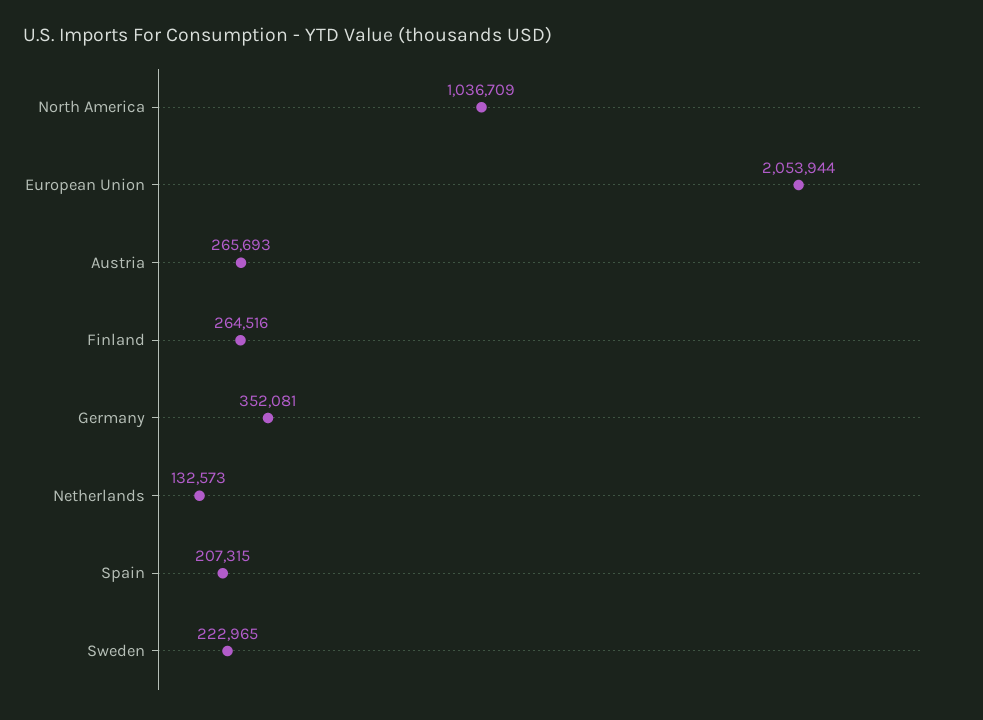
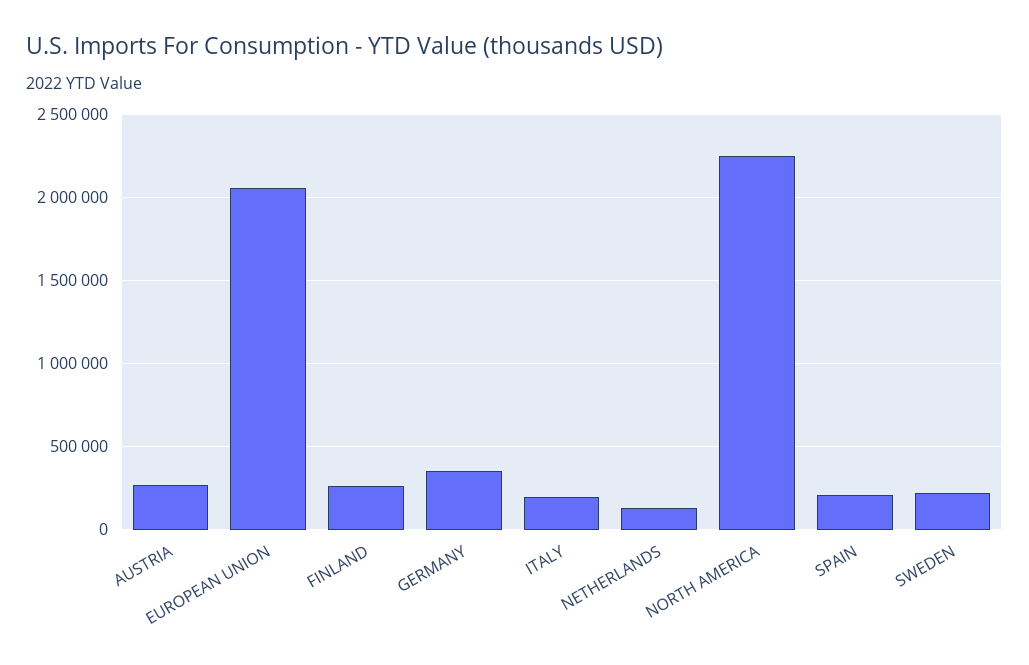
North America: 1036709 -> 2250000
ITALY: none -> 200000

